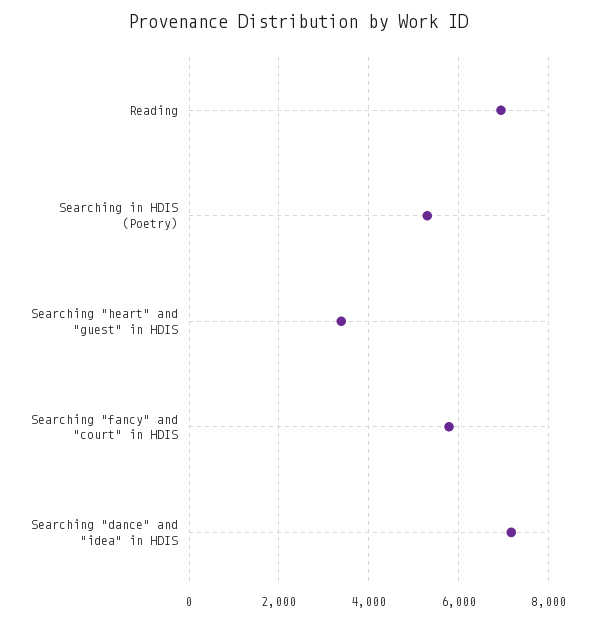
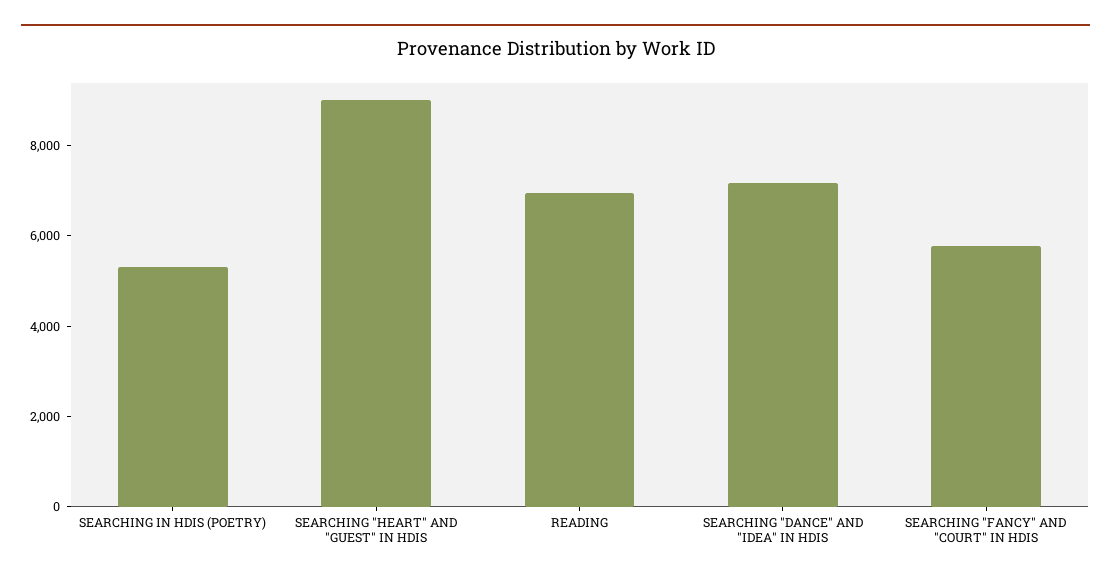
Searching "heart" and "guest" in HDIS: 3400 -> 9000

